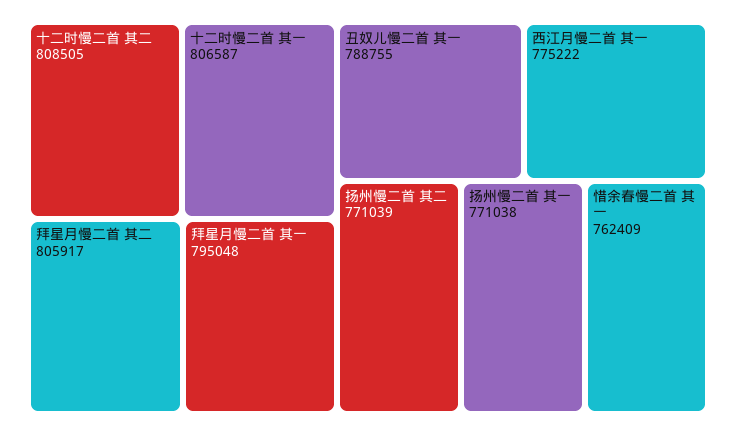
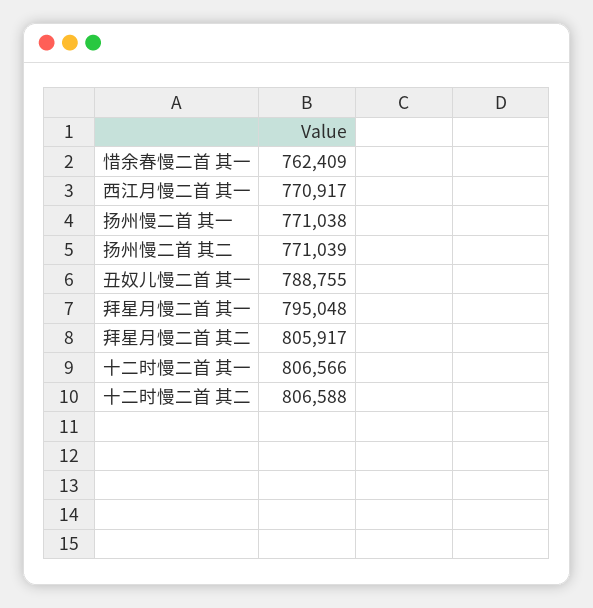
十二时慢二首 其二: 808505 -> 806588
十二时慢二首 其一: 806587 -> 806566
西江月慢二首 其一: 775222 -> 770917

